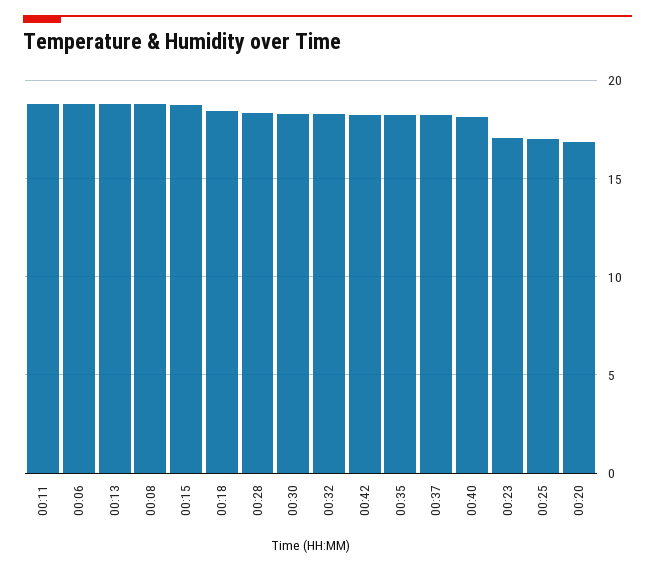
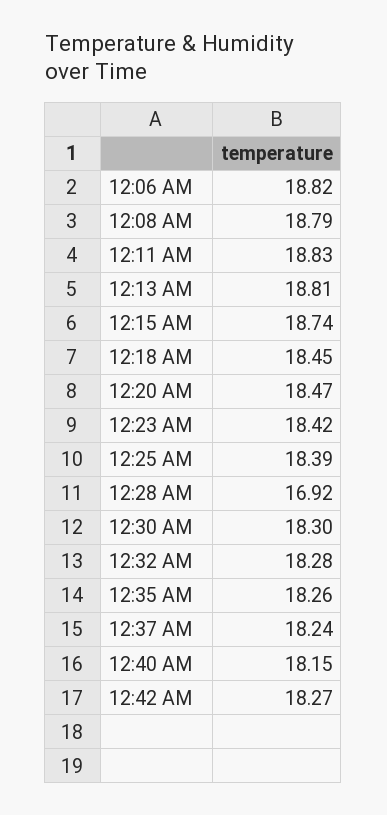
00:28: 18.5 -> 16.92
00:23: 17 -> 18.42
00:25: 17 -> 18.39
00:20: 17 -> 18.47

